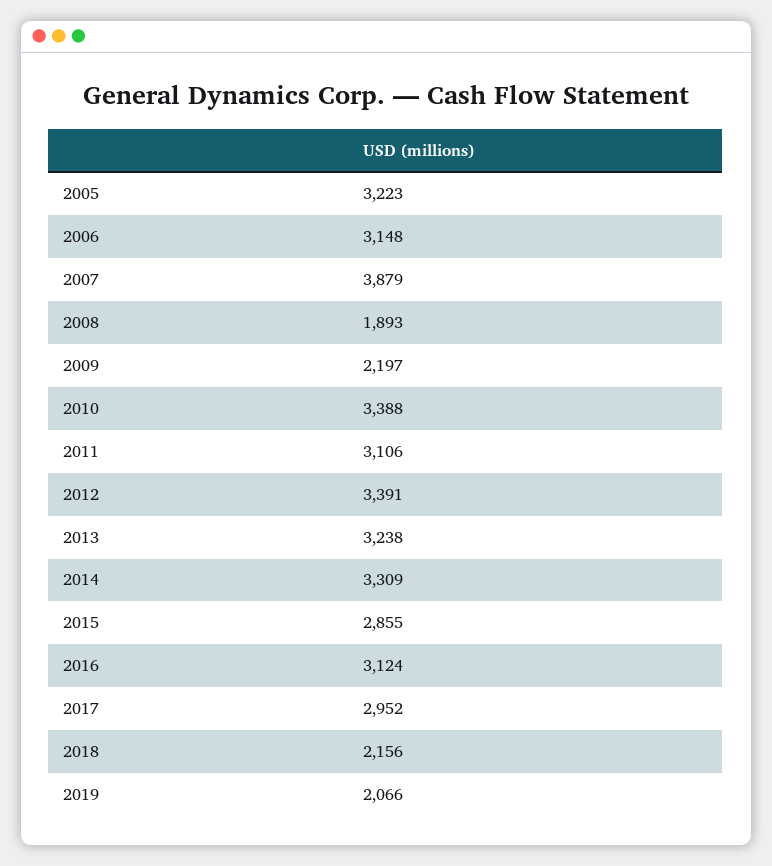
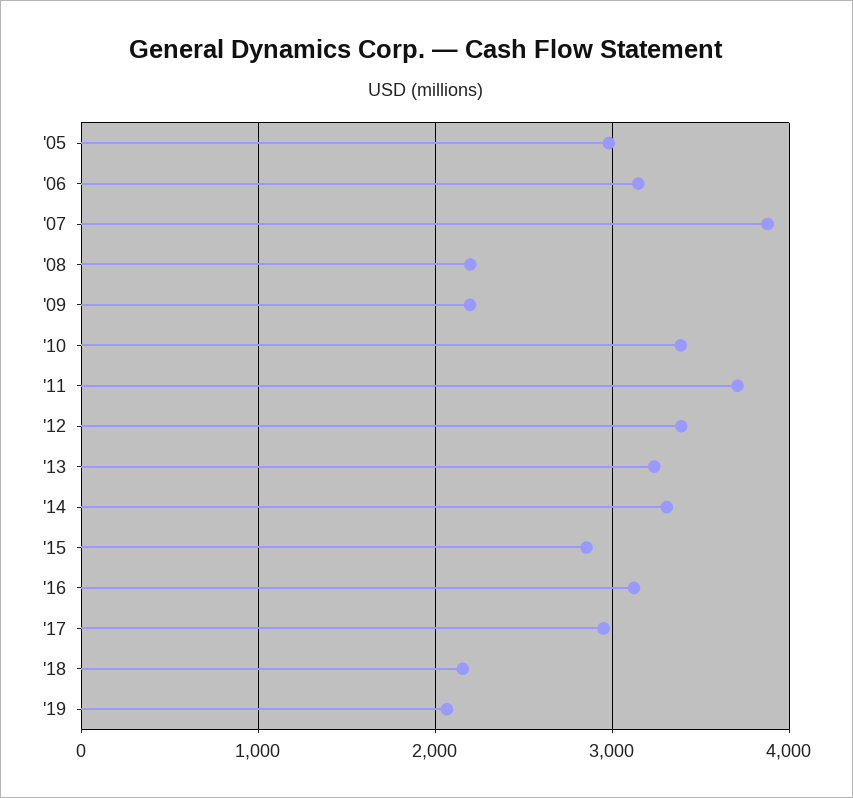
2005: 3223 -> 3000
2008: 1893 -> 2200
2011: 3106 -> 3700

